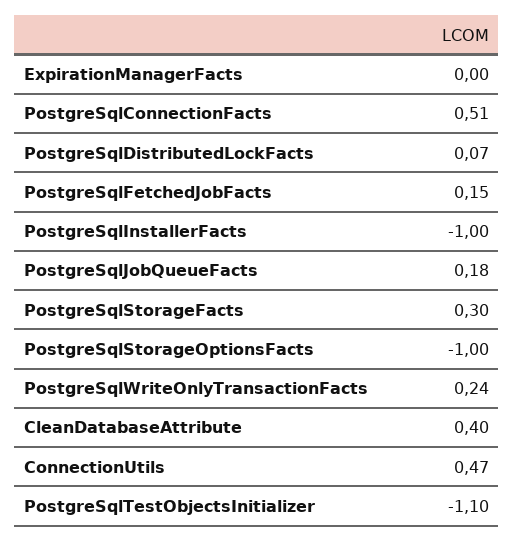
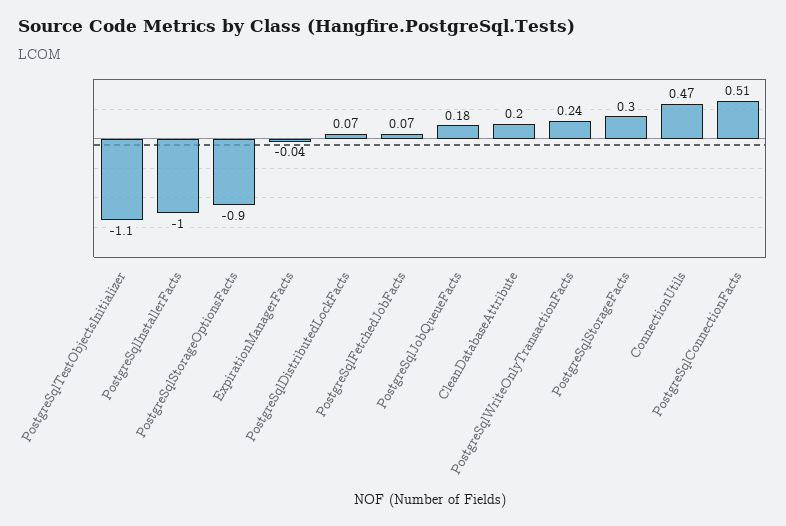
ExpirationManagerFacts: 0 -> -0.04
PostgreSqlFetchedJobFacts: 0.15 -> 0.07
PostgreSqlStorageOptionsFacts: -1 -> -0.9
CleanDatabaseAttribute: 0.4 -> 0.2

